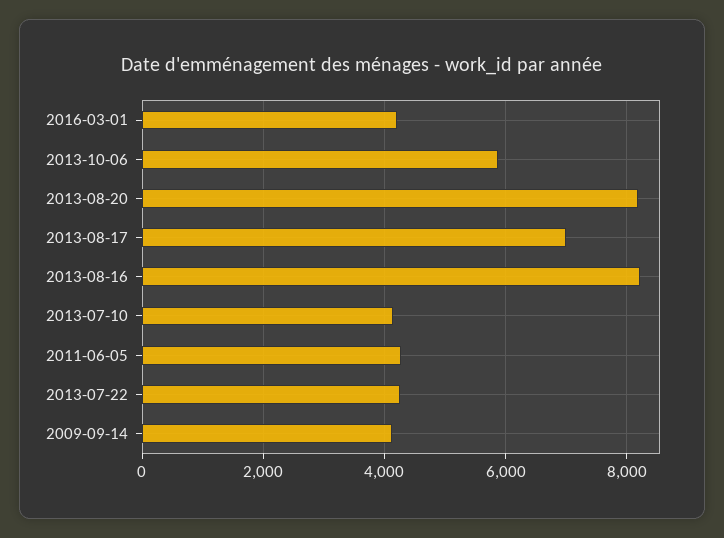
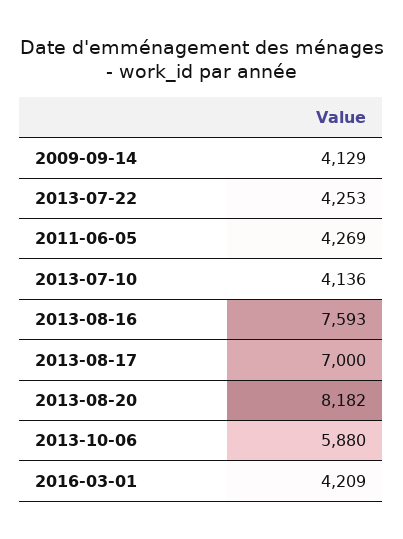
2013-08-16: 8200 -> 7593

